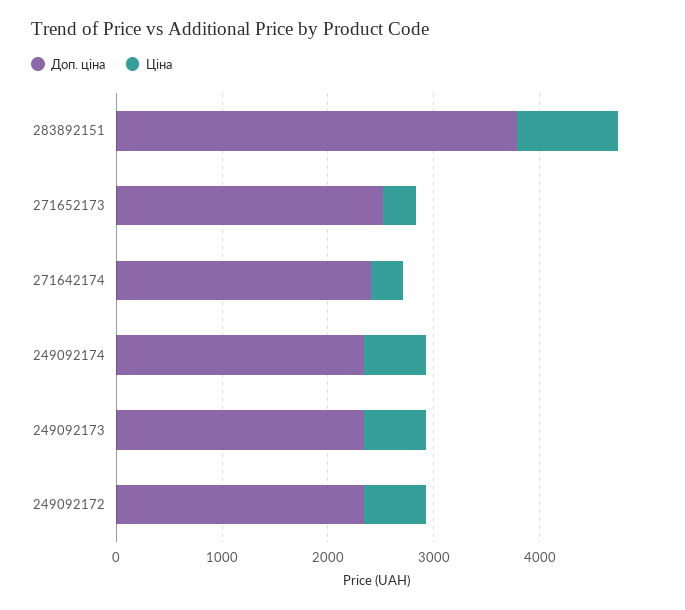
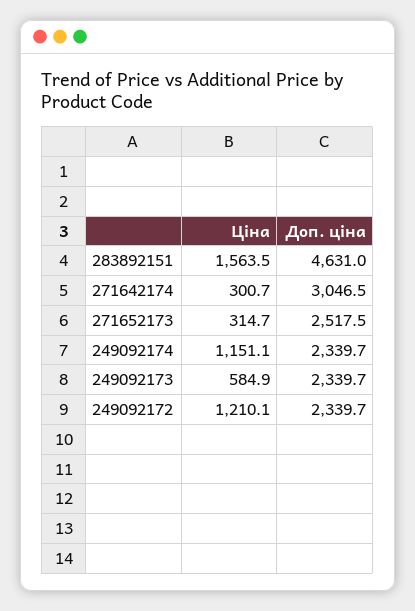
Доп. ціна, 283892151: 3800 -> 4631
Ціна, 283892151: 1000 -> 1563.5
Доп. ціна, 271642174: 2400 -> 3046.5
Ціна, 249092174: 600 -> 1151.1
Ціна, 249092172: 600 -> 1210.1

